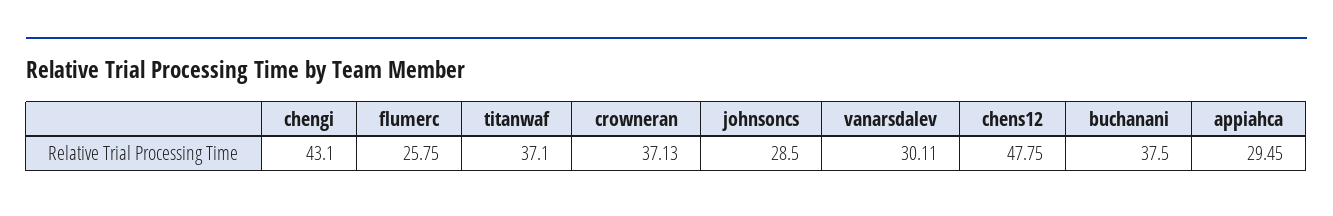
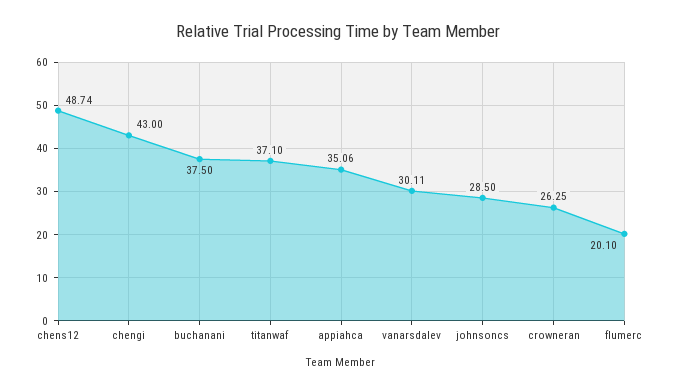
chengi: 43.1 -> 43
flumerc: 25.75 -> 20.1
crowneran: 37.13 -> 26.25
chens12: 47.75 -> 48.74
appiahca: 29.45 -> 35.06

